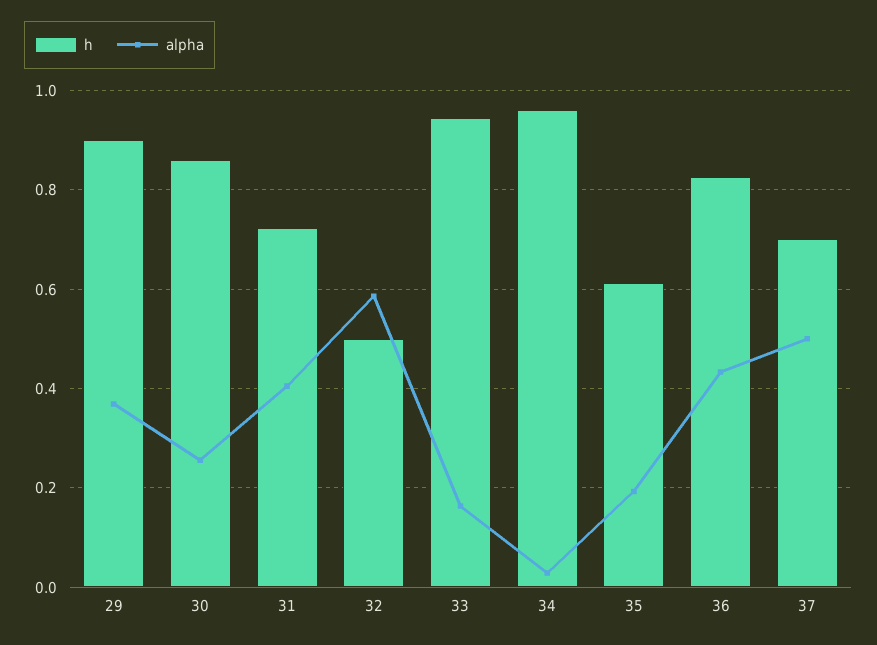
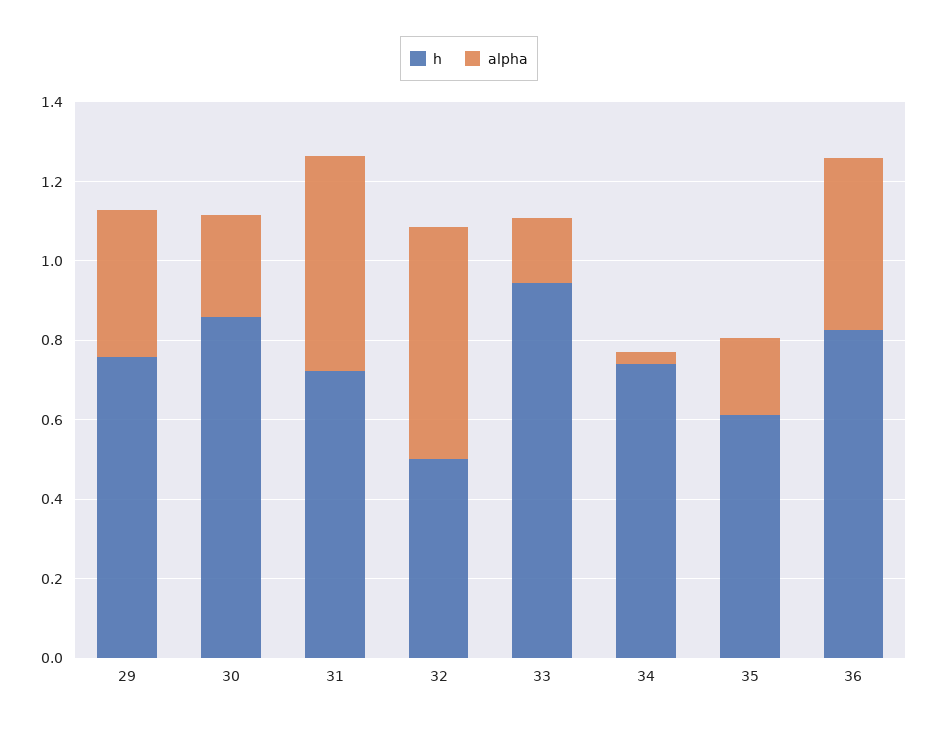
h, 29: 0.9 -> 0.75
alpha, 31: 0.4 -> 0.55
h, 34: 0.96 -> 0.75
h, 37: 0.7 -> none
alpha, 37: 0.5 -> none

